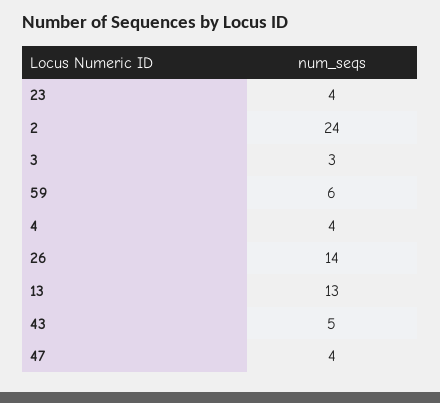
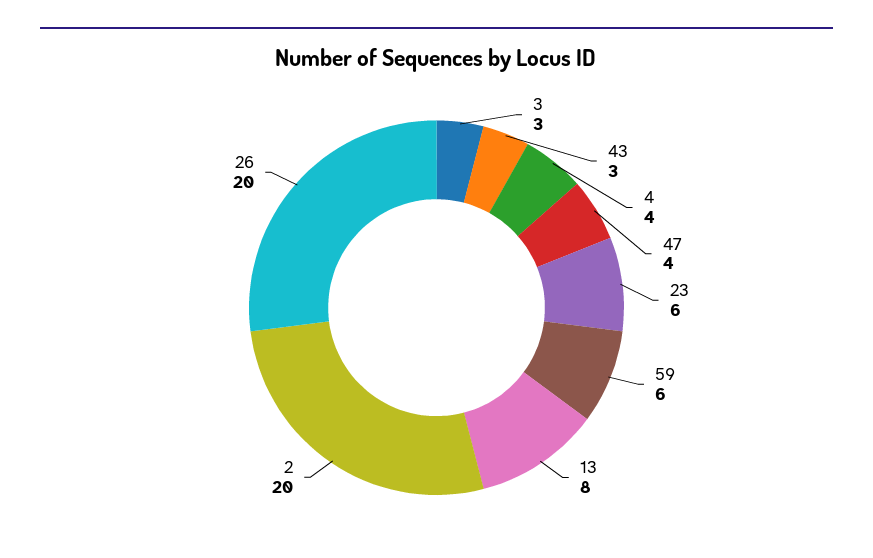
23: 4 -> 6
2: 24 -> 20
26: 14 -> 20
13: 13 -> 8
43: 5 -> 3

